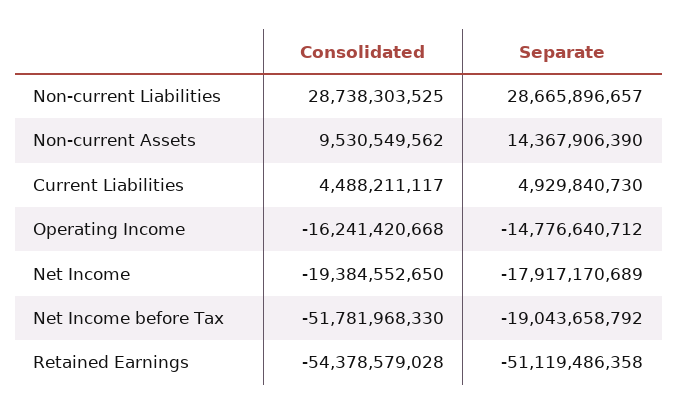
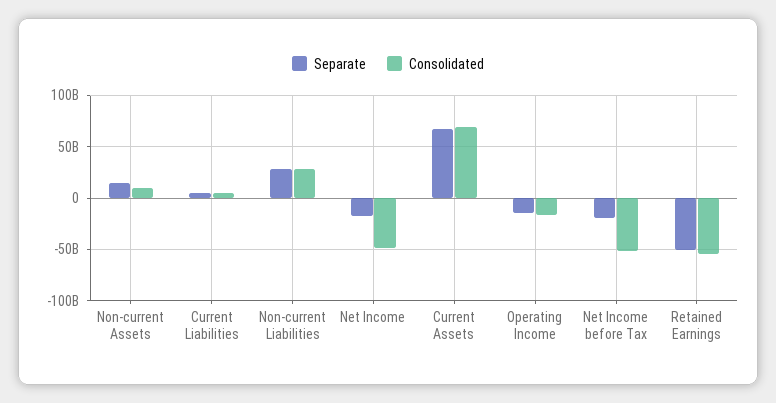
Consolidated, Net Income: -19384552650 -> -50000000000
Separate, Current Assets: none -> 70000000000
Consolidated, Current Assets: none -> 70000000000

